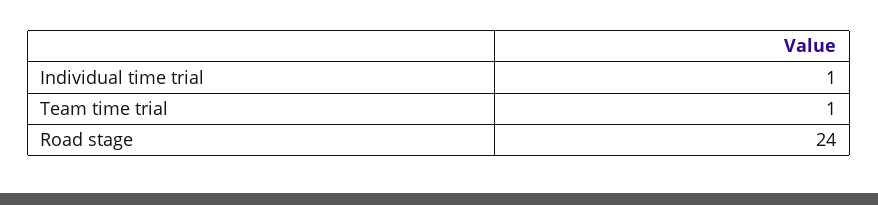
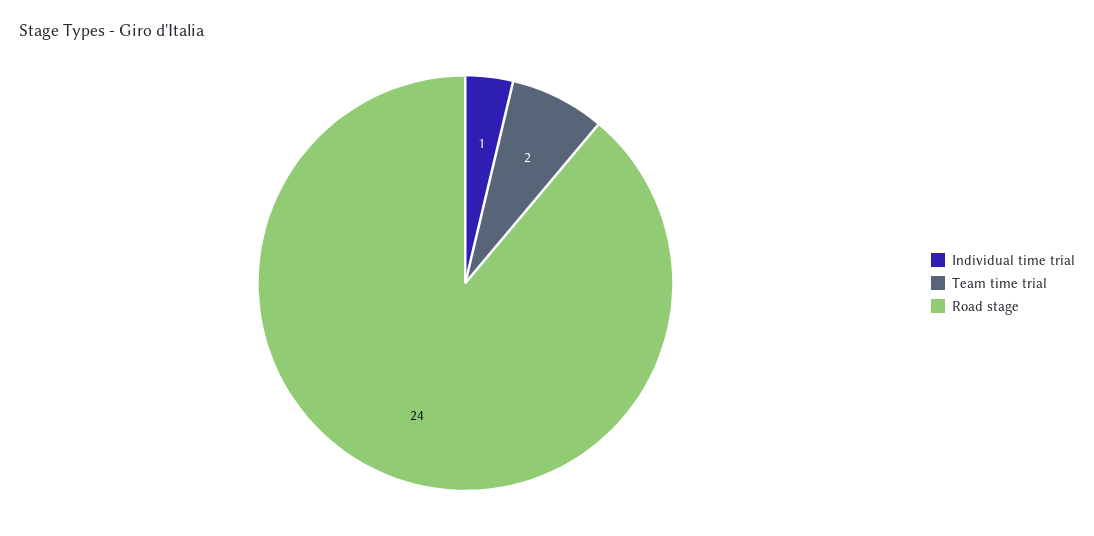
Team time trial: 1 -> 2

